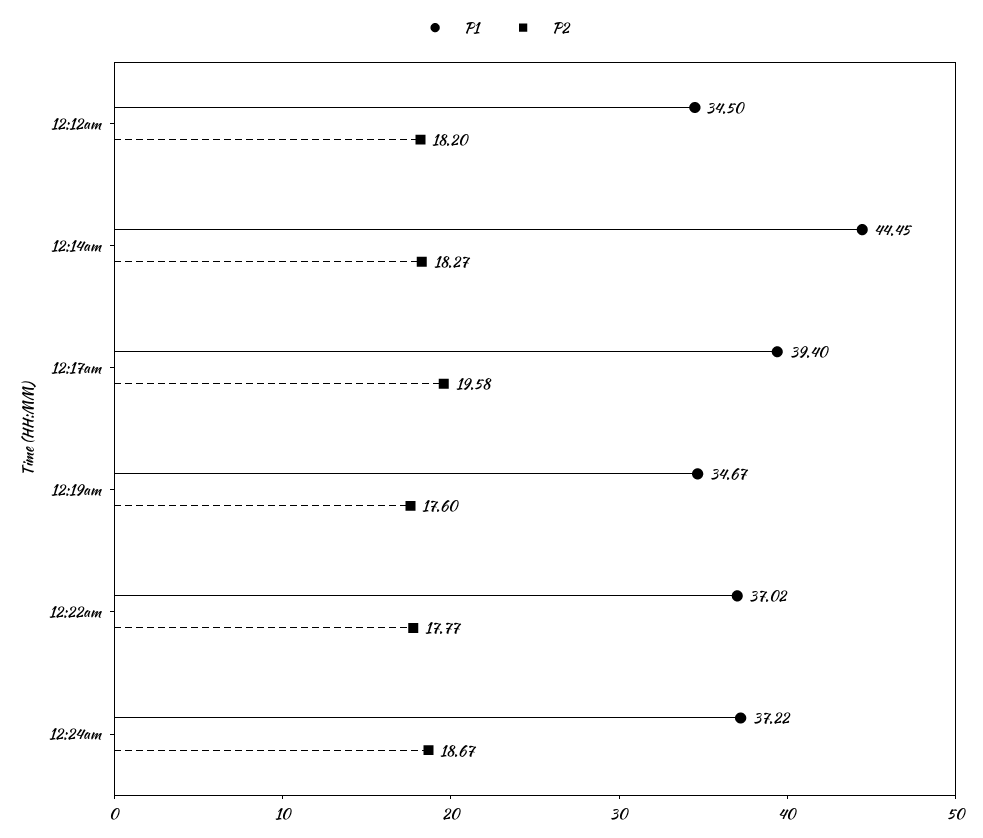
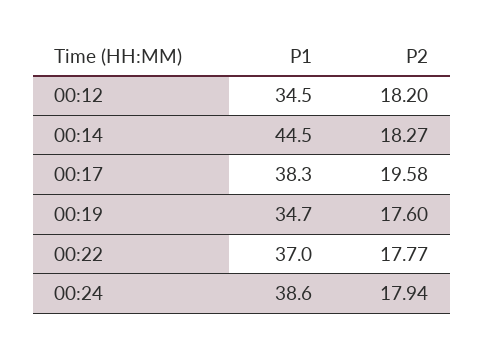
P1, 12:17am: 39.4 -> 38.3
P1, 12:24am: 37.22 -> 38.6
P2, 12:24am: 18.67 -> 17.94

